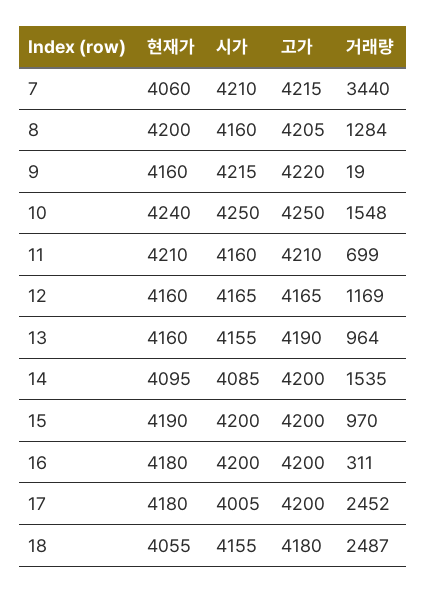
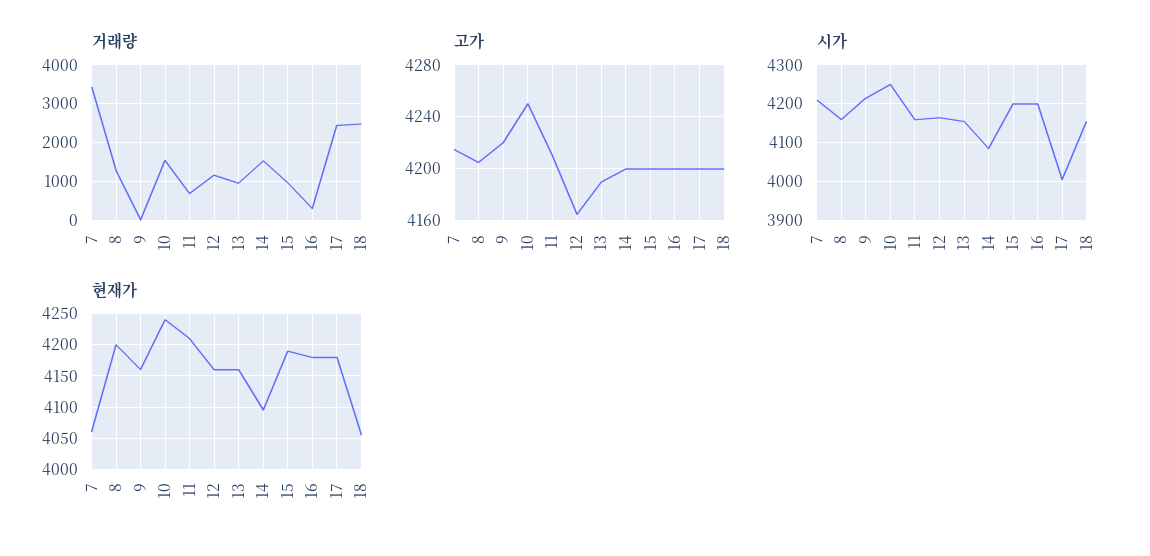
고가, 18: 4180 -> 4200

